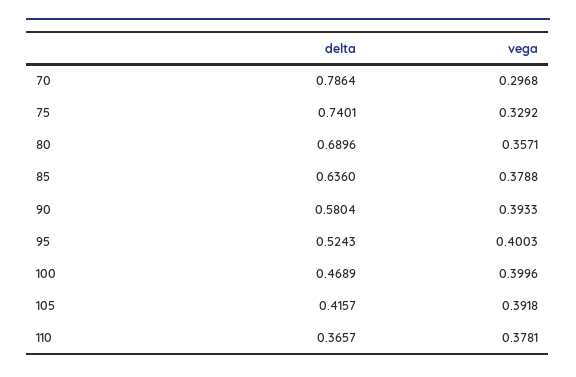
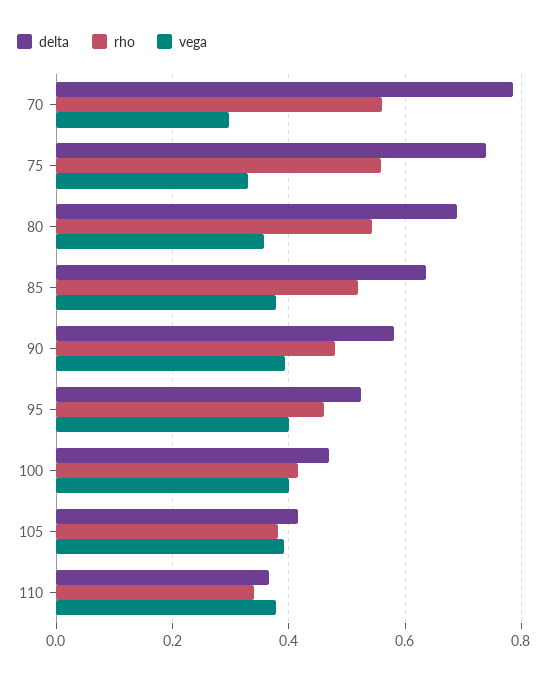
rho, 70: none -> 0.56
rho, 75: none -> 0.56
rho, 80: none -> 0.54
rho, 85: none -> 0.52
rho, 90: none -> 0.48
rho, 95: none -> 0.46
rho, 100: none -> 0.42
rho, 105: none -> 0.38
rho, 110: none -> 0.34

